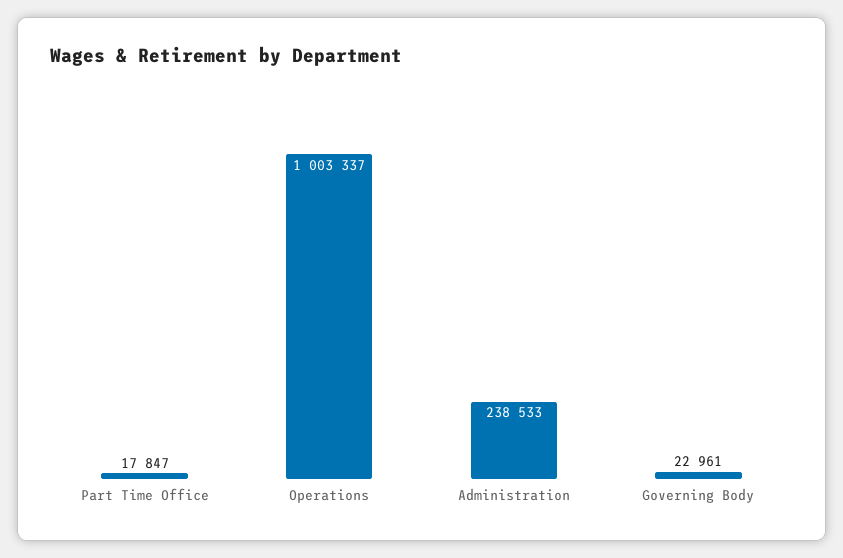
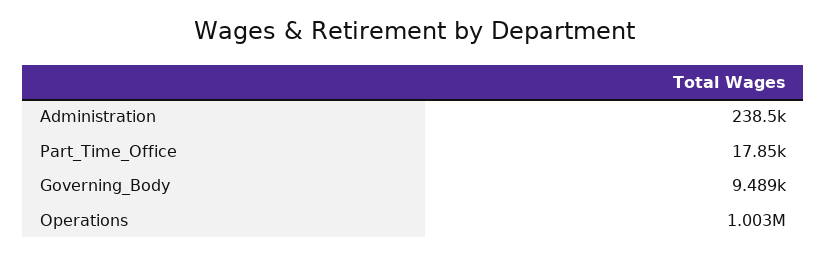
Governing Body: 22961 -> 9489

